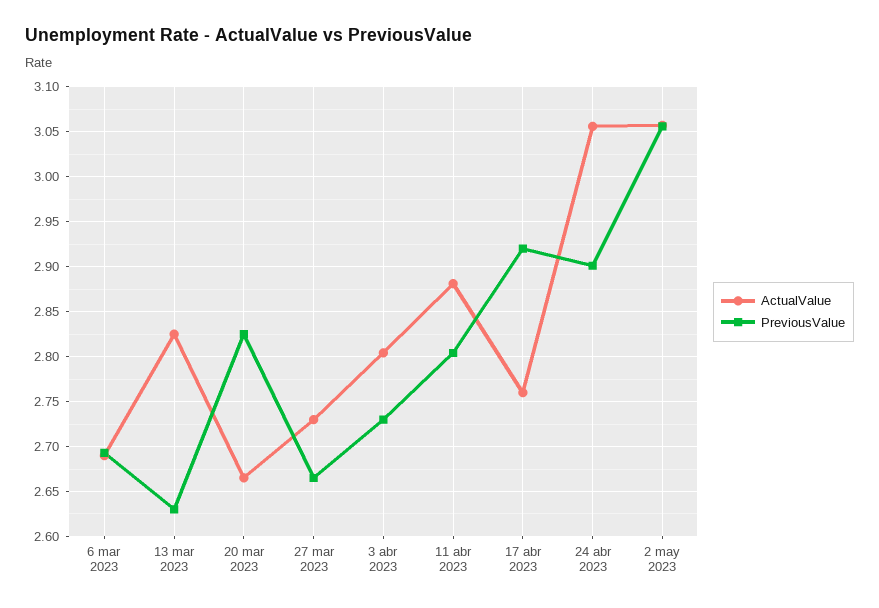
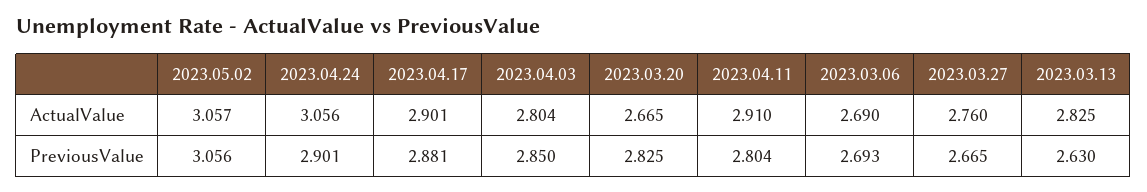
ActualValue, 27 mar 2023: 2.73 -> 2.76
PreviousValue, 3 abr 2023: 2.73 -> 2.85
ActualValue, 11 abr 2023: 2.88 -> 2.91
ActualValue, 17 abr 2023: 2.76 -> 2.901
PreviousValue, 17 abr 2023: 2.92 -> 2.881

